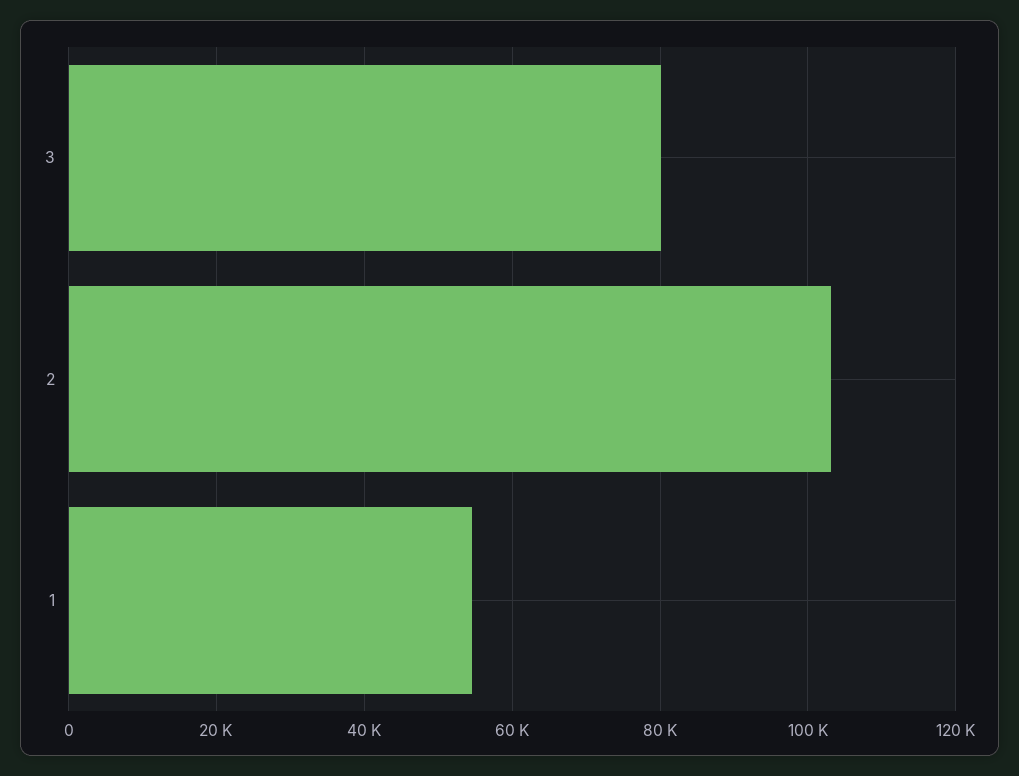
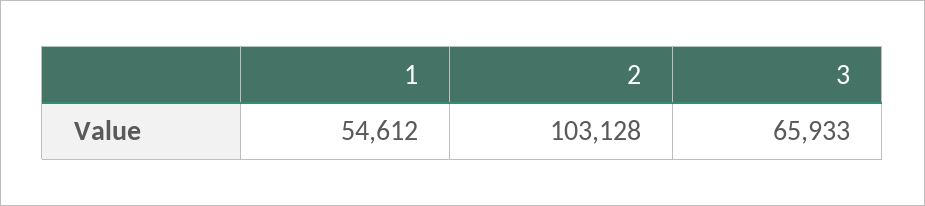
3: 80000 -> 65933

